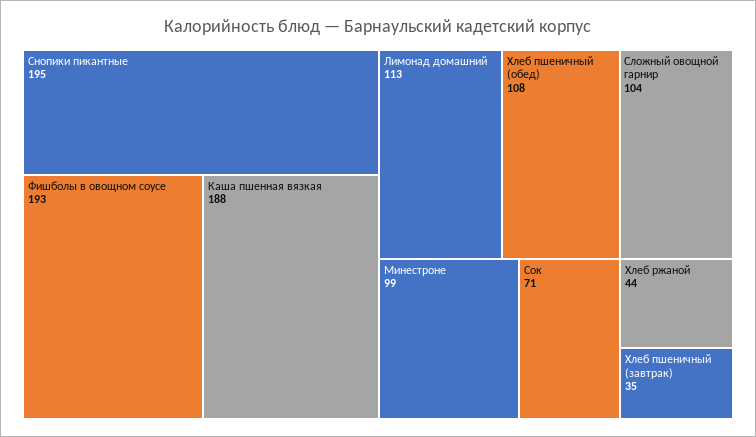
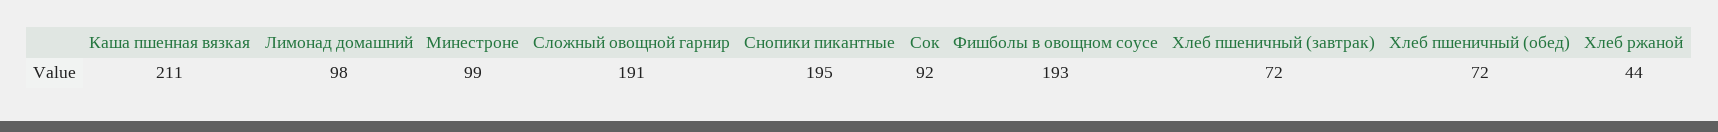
Каша пшенная вязкая: 188 -> 211
Лимонад домашний: 113 -> 98
Хлеб пшеничный (обед): 108 -> 72
Сложный овощной гарнир: 104 -> 191
Сок: 71 -> 92
Хлеб пшеничный (завтрак): 35 -> 72

